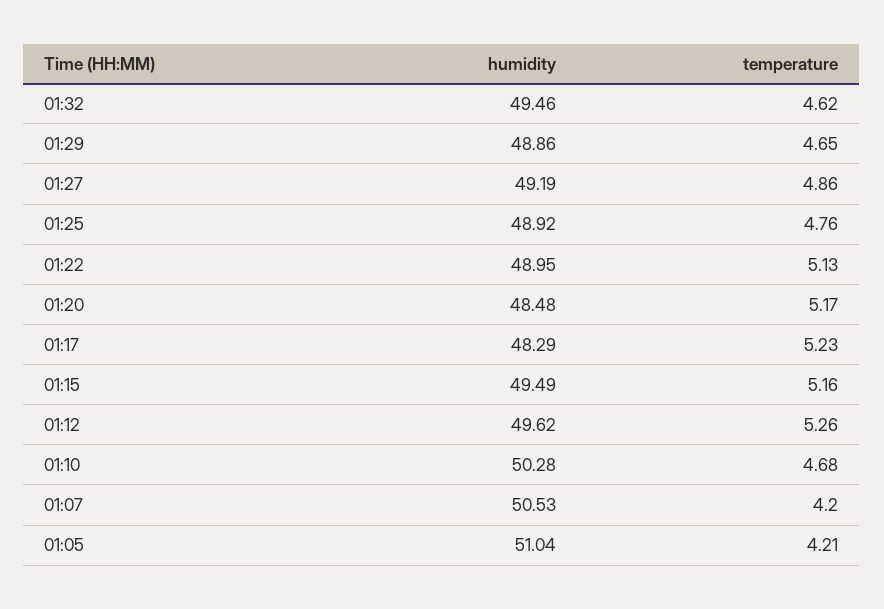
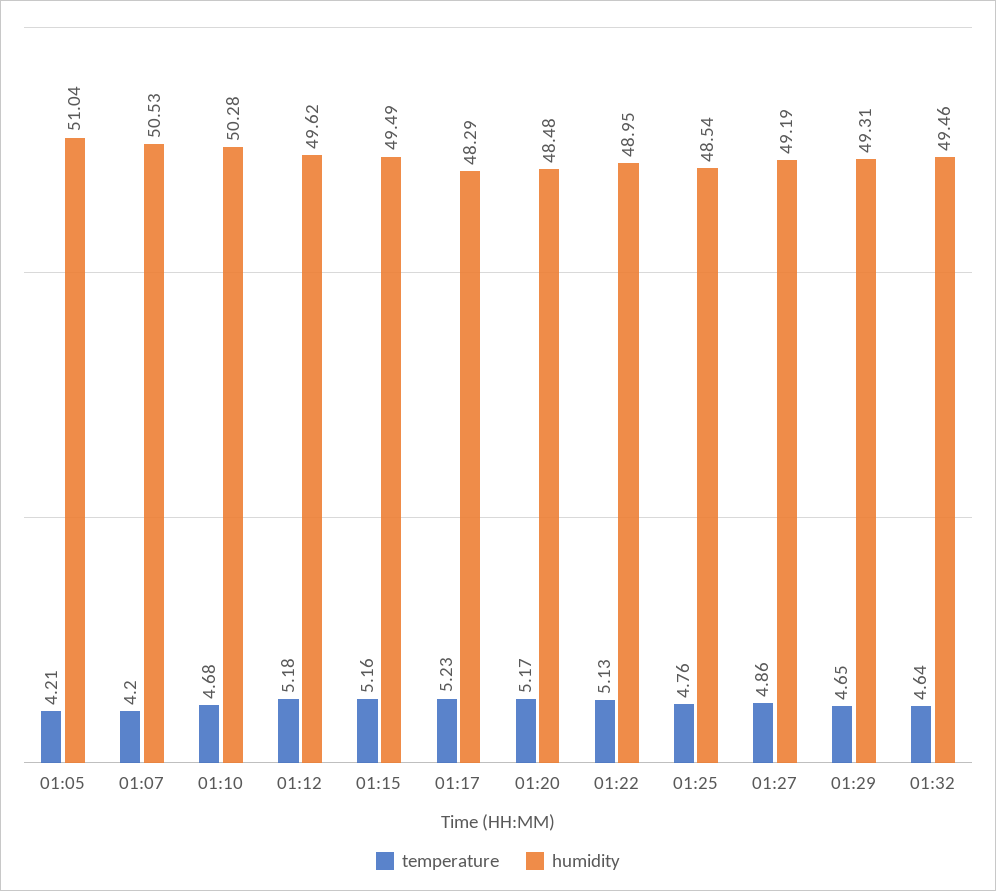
temperature, 01:32: 4.62 -> 4.64
humidity, 01:29: 48.86 -> 49.31
humidity, 01:25: 48.92 -> 48.54
temperature, 01:12: 5.26 -> 5.18

